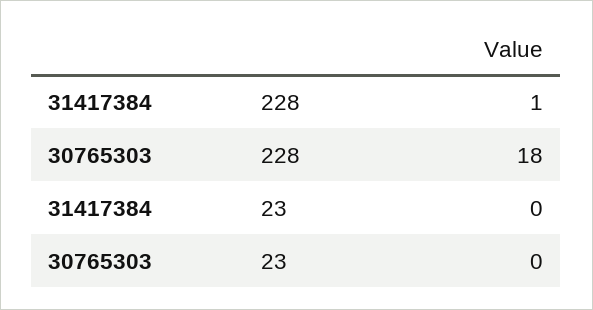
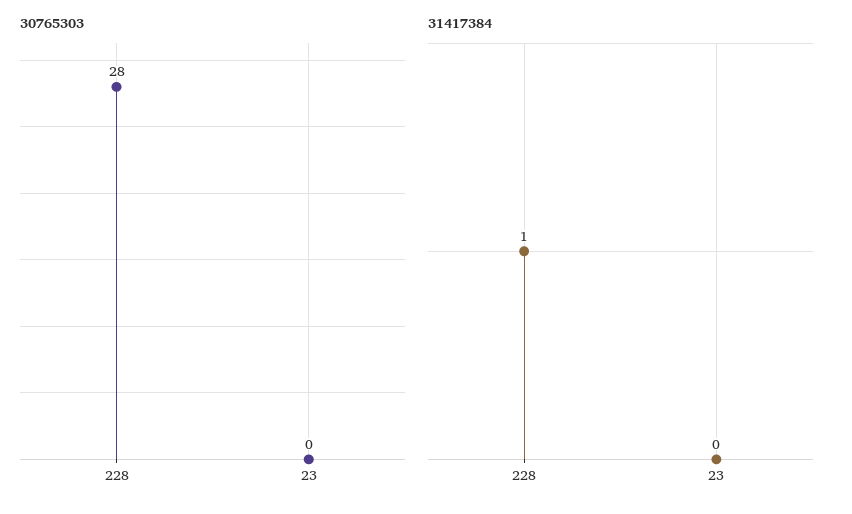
30765303, 228: 18 -> 28

